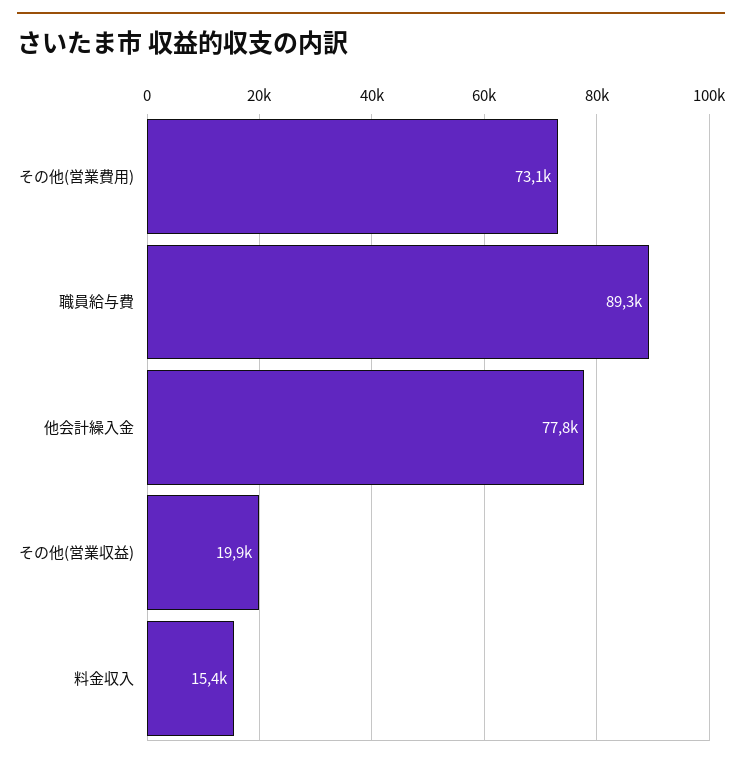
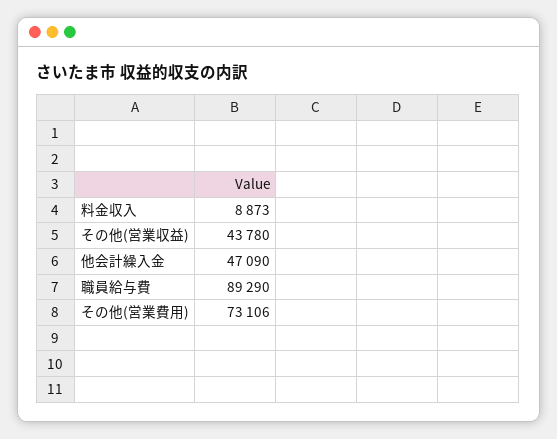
他会計繰入金: 77800 -> 47090
その他(営業収益): 19900 -> 43780
料金収入: 15400 -> 8873

